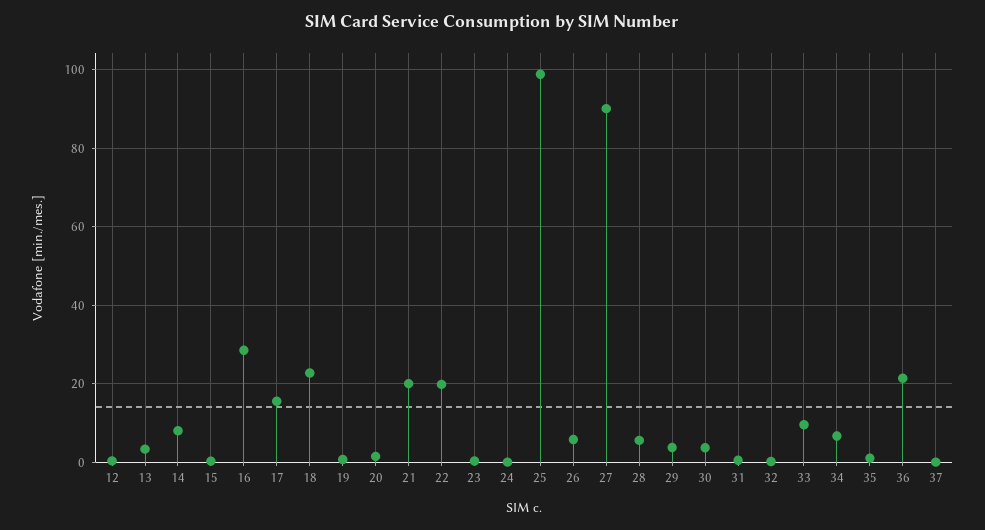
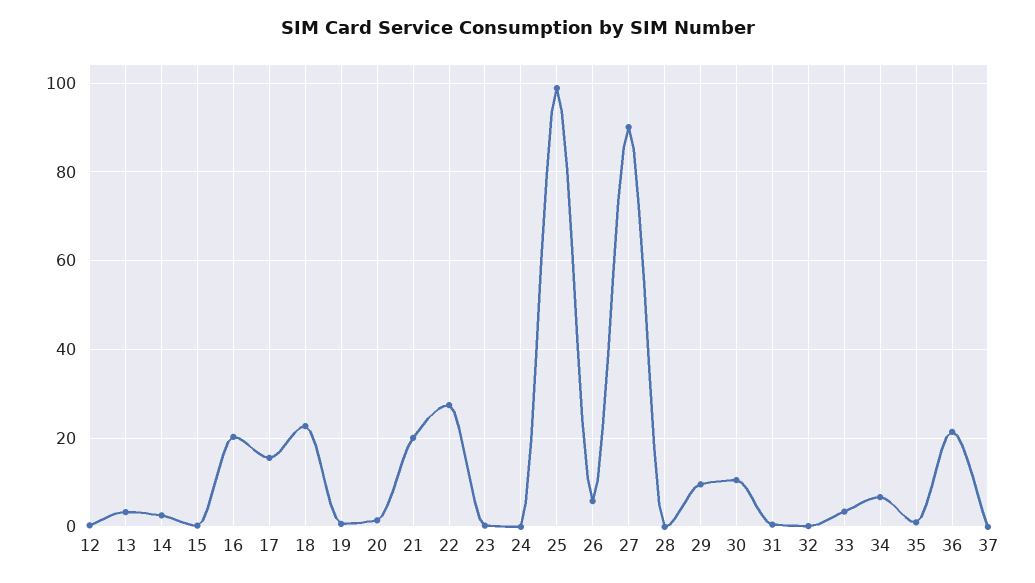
14: 8 -> 2
16: 28 -> 20
22: 20 -> 28
28: 6 -> 0
29: 4 -> 10
30: 4 -> 10
33: 10 -> 4

